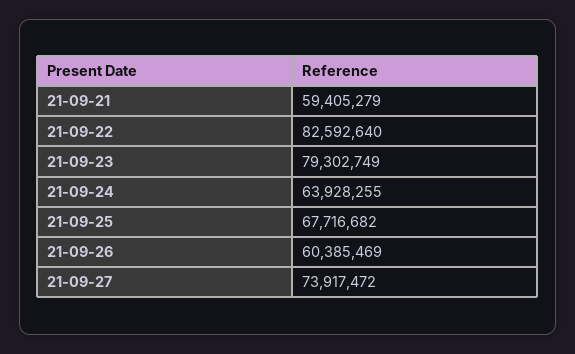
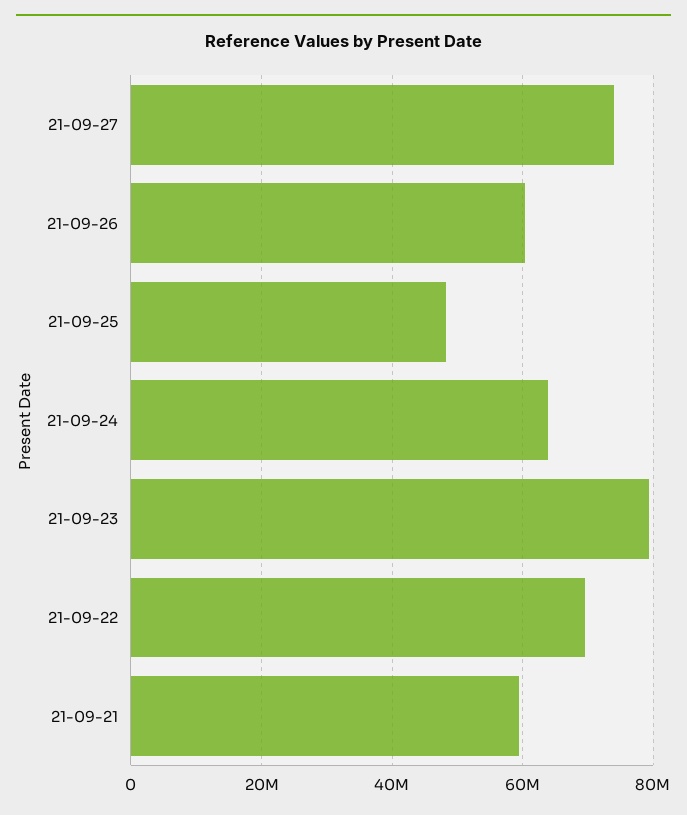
21-09-22: 82592640 -> 70000000
21-09-25: 67716682 -> 48000000

